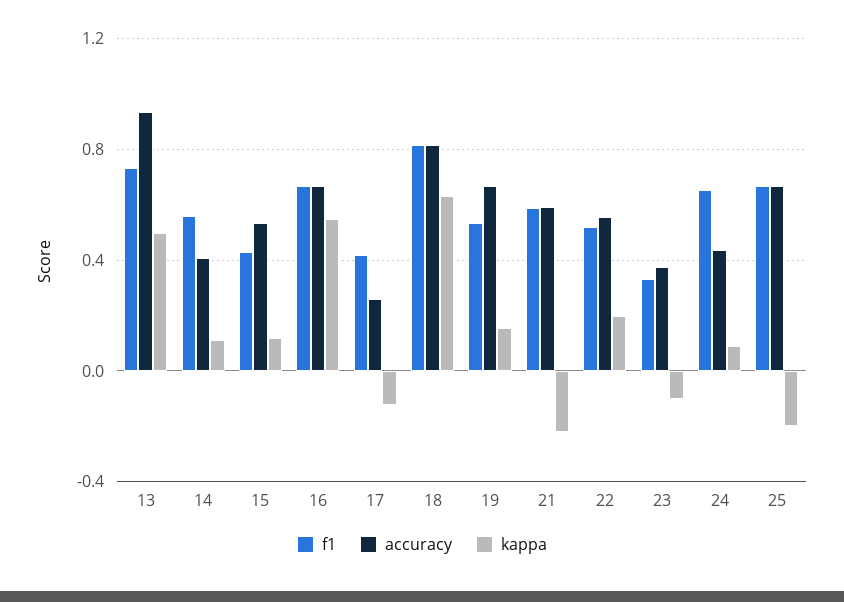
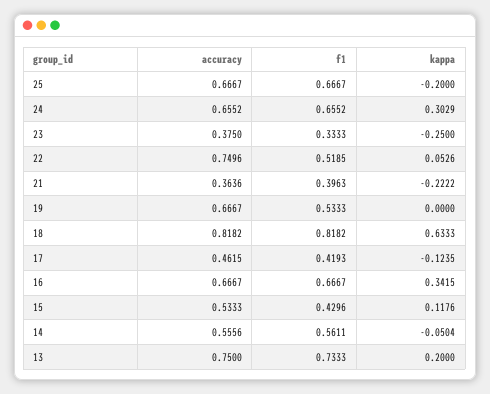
accuracy, 13: 0.95 -> 0.75
kappa, 13: 0.5 -> 0.2
accuracy, 14: 0.4 -> 0.5556
kappa, 14: 0.1 -> -0.0504
kappa, 16: 0.55 -> 0.3415
accuracy, 17: 0.25 -> 0.4615
kappa, 19: 0.15 -> 0
f1, 21: 0.6 -> 0.3963
accuracy, 21: 0.6 -> 0.3636
accuracy, 22: 0.55 -> 0.7496
kappa, 22: 0.2 -> 0.0526
kappa, 23: -0.1 -> -0.25
accuracy, 24: 0.45 -> 0.6552
kappa, 24: 0.1 -> 0.3029

